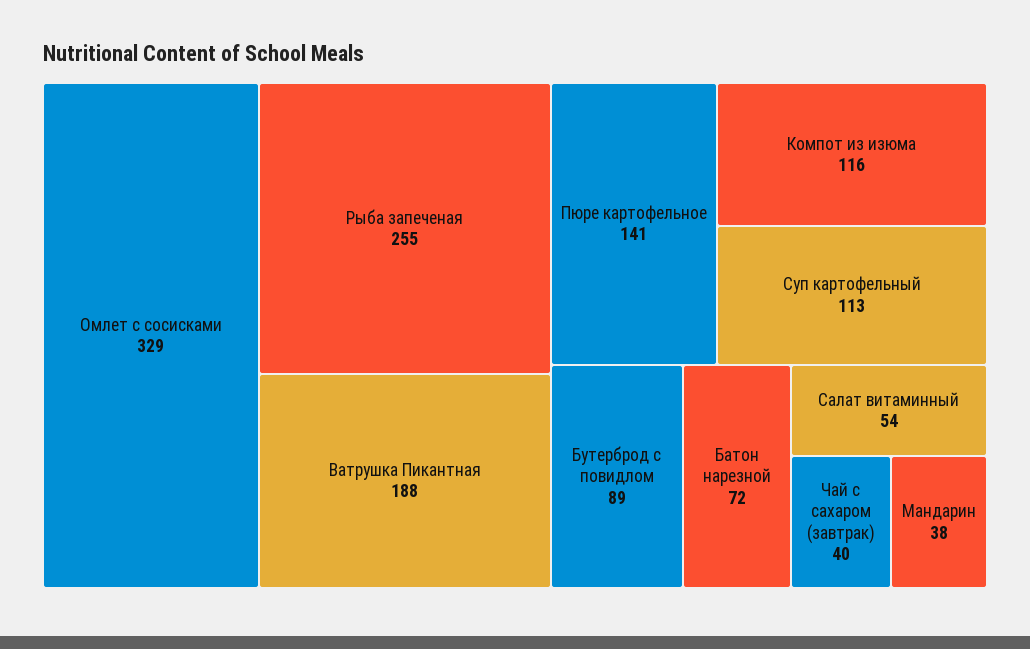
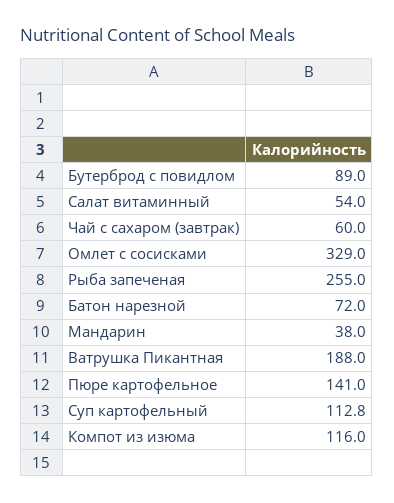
Чай с сахаром (завтрак): 40 -> 60

